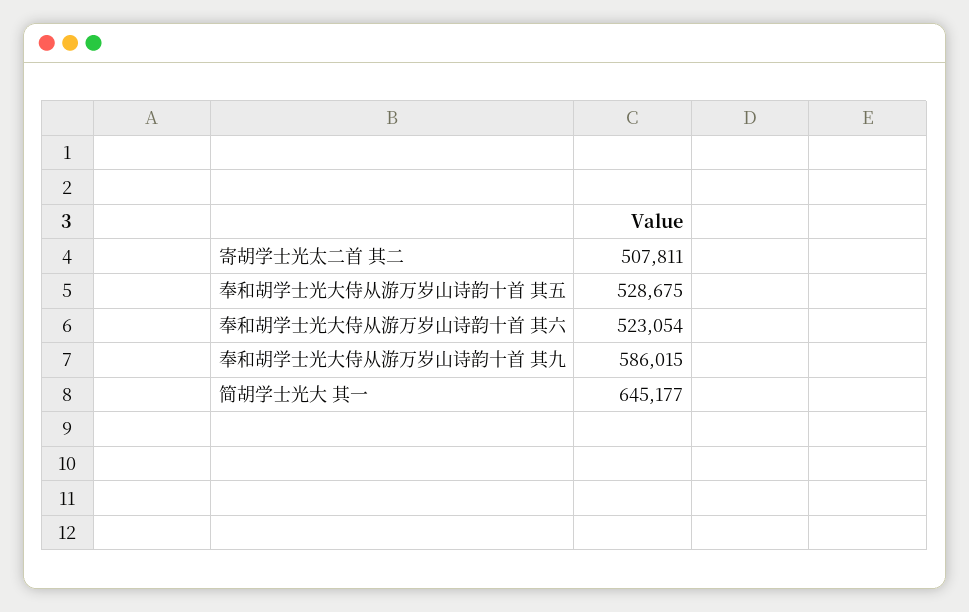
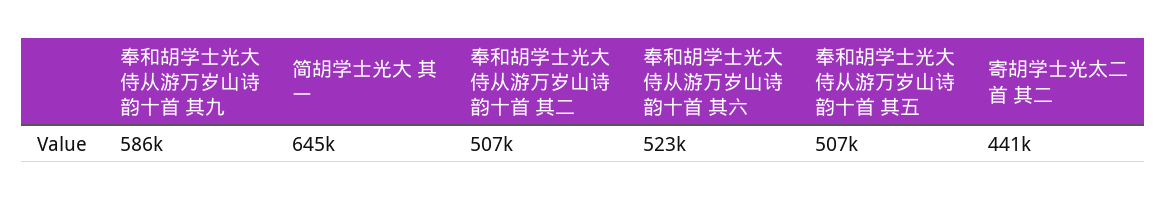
寄胡学士光太二首 其二: 507811 -> 441000
奉和胡学士光大侍从游万岁山诗韵十首 其五: 528675 -> 507000
奉和胡学士光大侍从游万岁山诗韵十首 其二: none -> 507000

